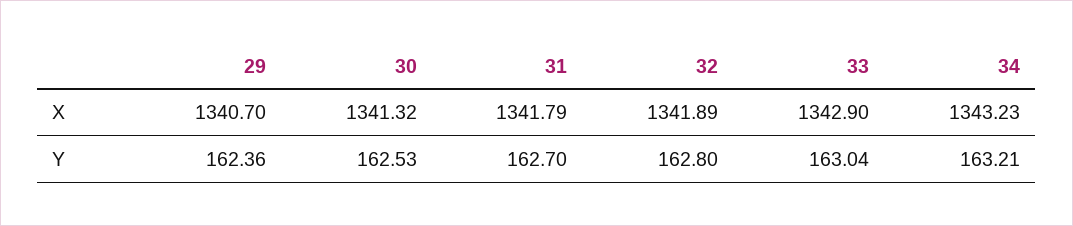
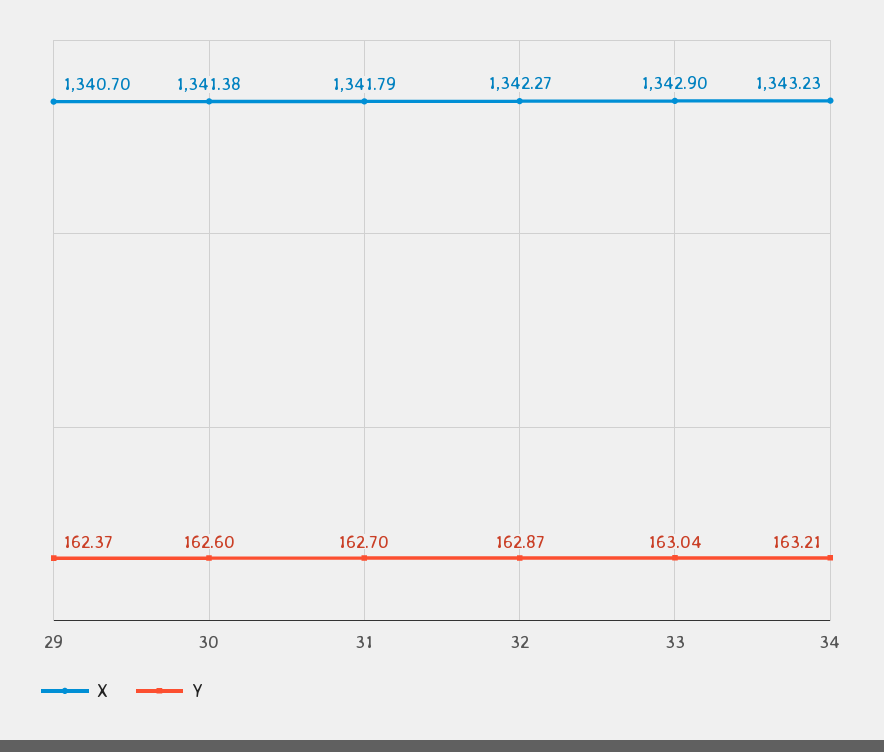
X, 30: 1341.32 -> 1341.38
X, 32: 1341.89 -> 1342.27
Y, 29: 162.36 -> 162.37
Y, 30: 162.53 -> 162.6
Y, 32: 162.8 -> 162.87

